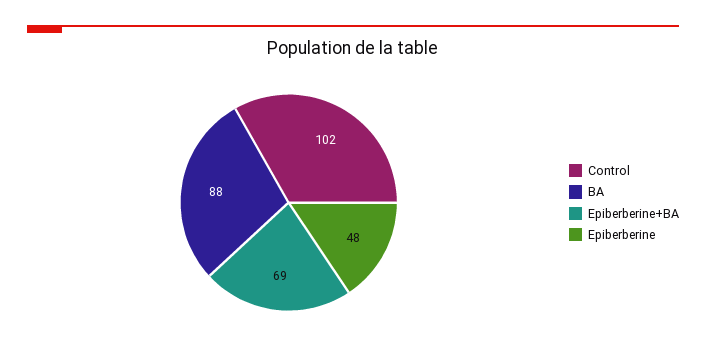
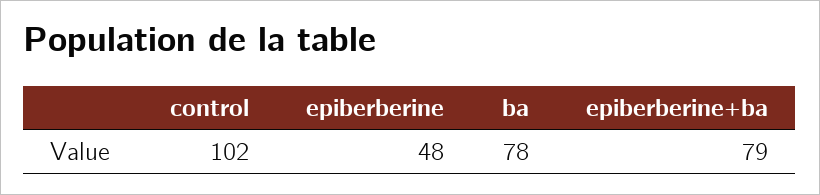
BA: 88 -> 78
Epiberberine+BA: 69 -> 79

